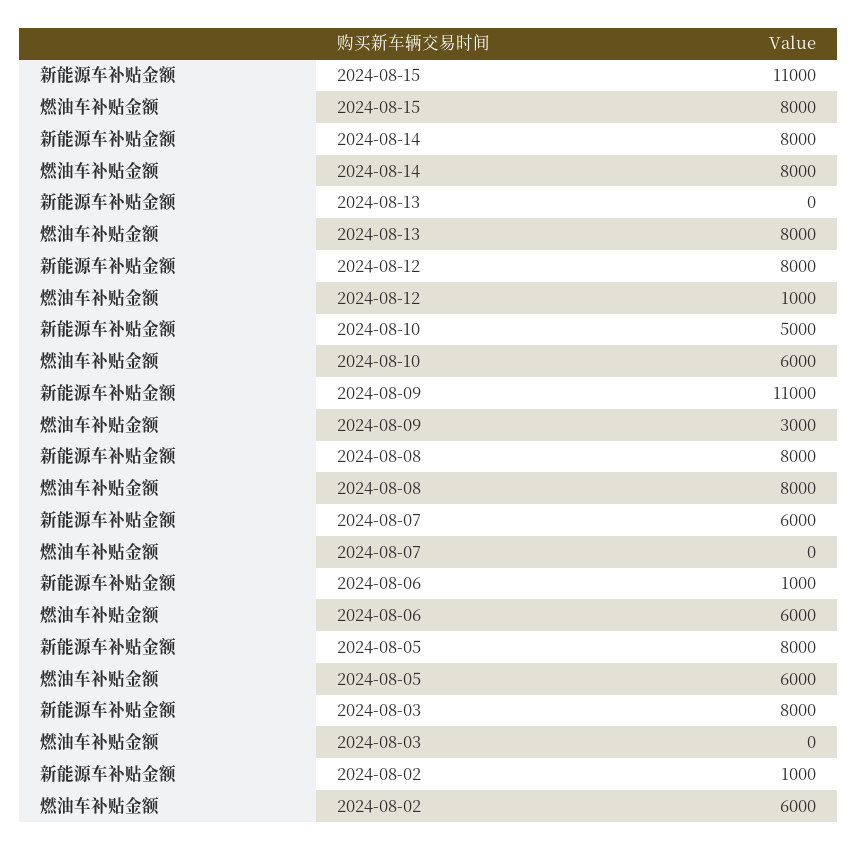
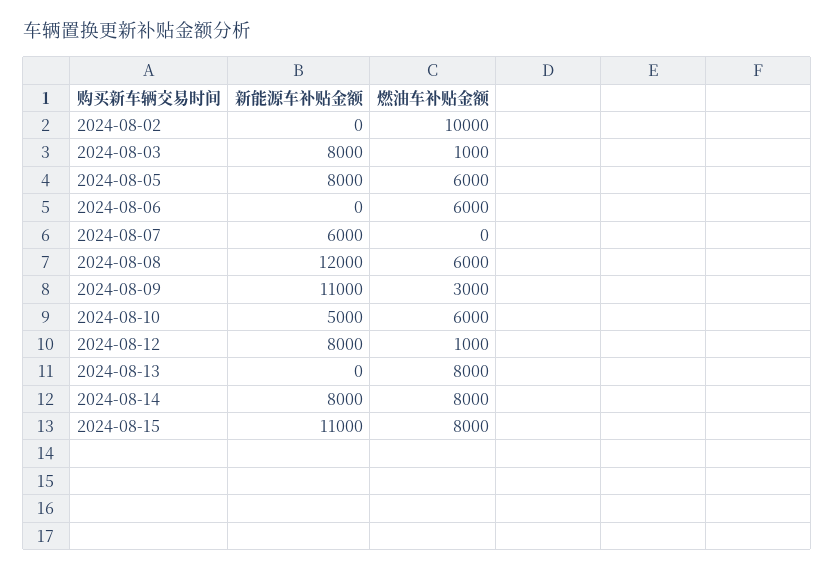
新能源车补贴金额, 2024-08-08: 8000 -> 12000
燃油车补贴金额, 2024-08-08: 8000 -> 6000
新能源车补贴金额, 2024-08-06: 1000 -> 0
燃油车补贴金额, 2024-08-03: 0 -> 1000
新能源车补贴金额, 2024-08-02: 1000 -> 0
燃油车补贴金额, 2024-08-02: 6000 -> 10000

